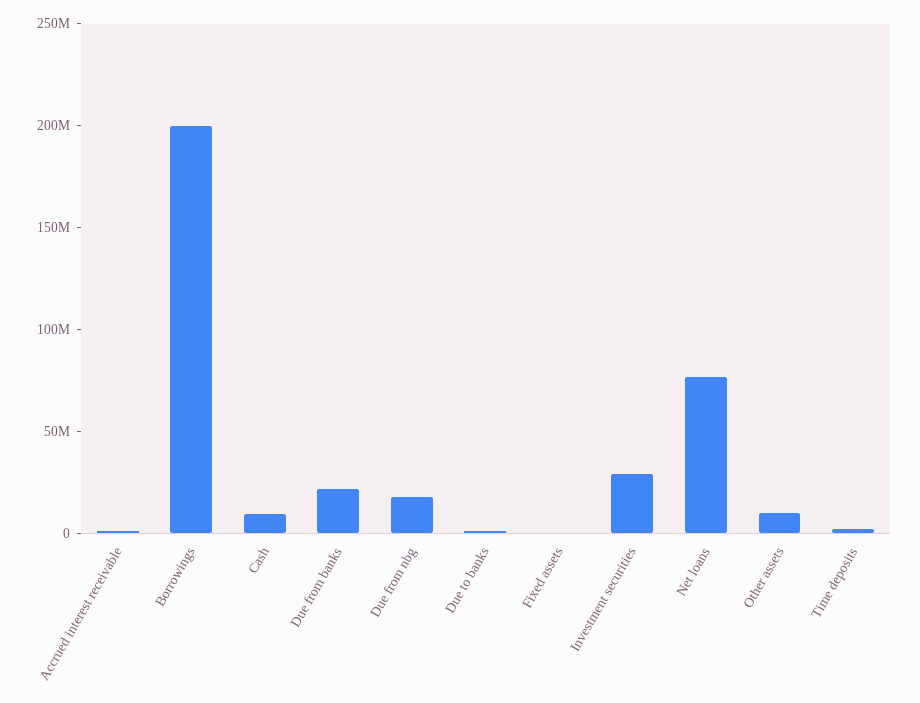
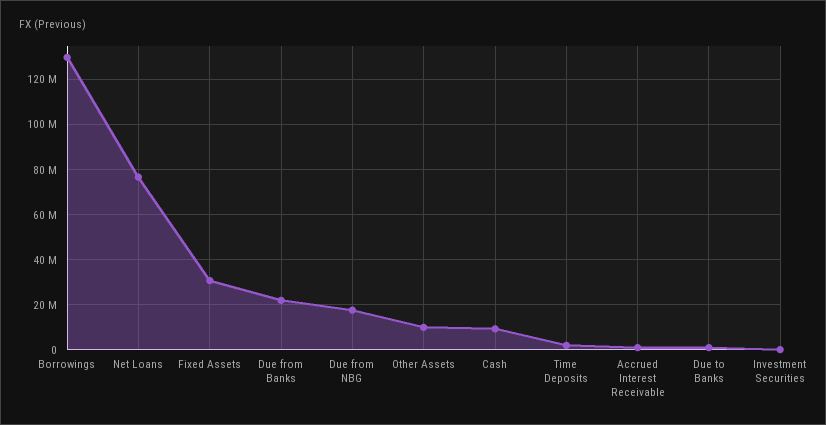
Borrowings: 200000000 -> 130000000
Fixed assets: 0 -> 30000000
Investment securities: 30000000 -> 0

